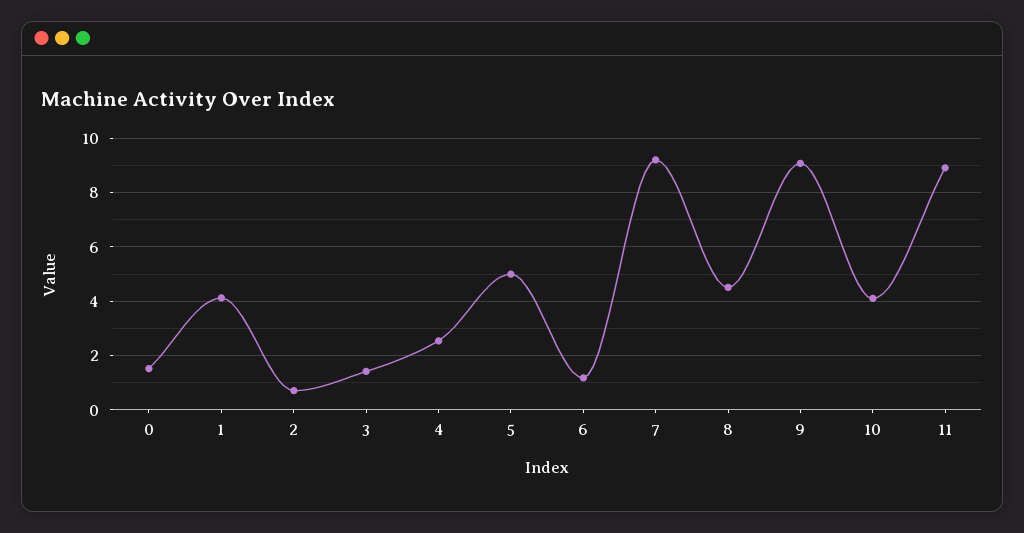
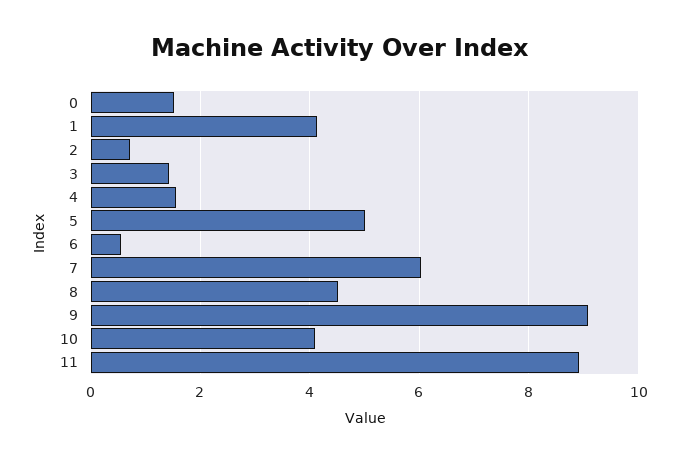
4: 2.5 -> 1.6
6: 1.25 -> 0.6
7: 9.25 -> 6

